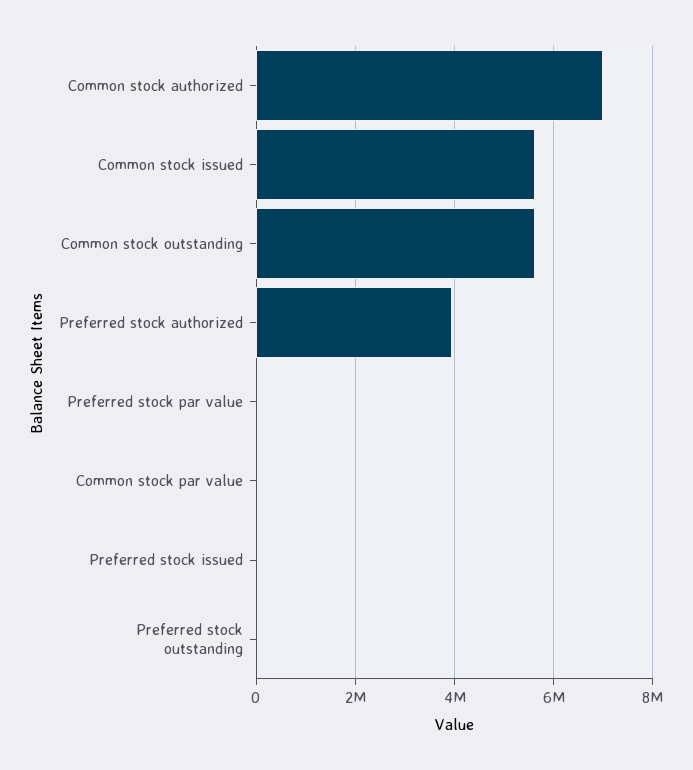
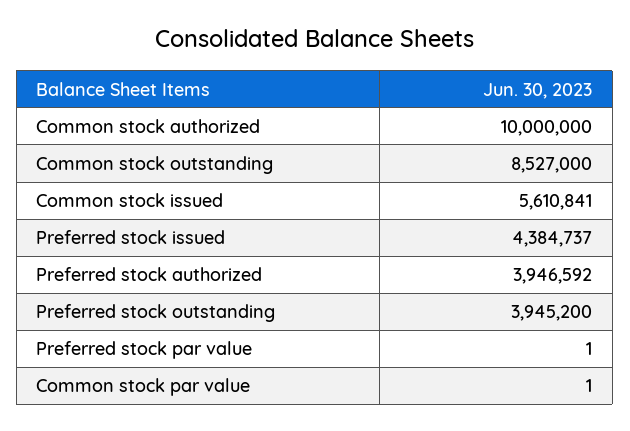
Common stock authorized: 7000000 -> 10000000
Common stock outstanding: 5600000 -> 8527000
Preferred stock issued: 0 -> 4384737
Preferred stock outstanding: 0 -> 3945200

